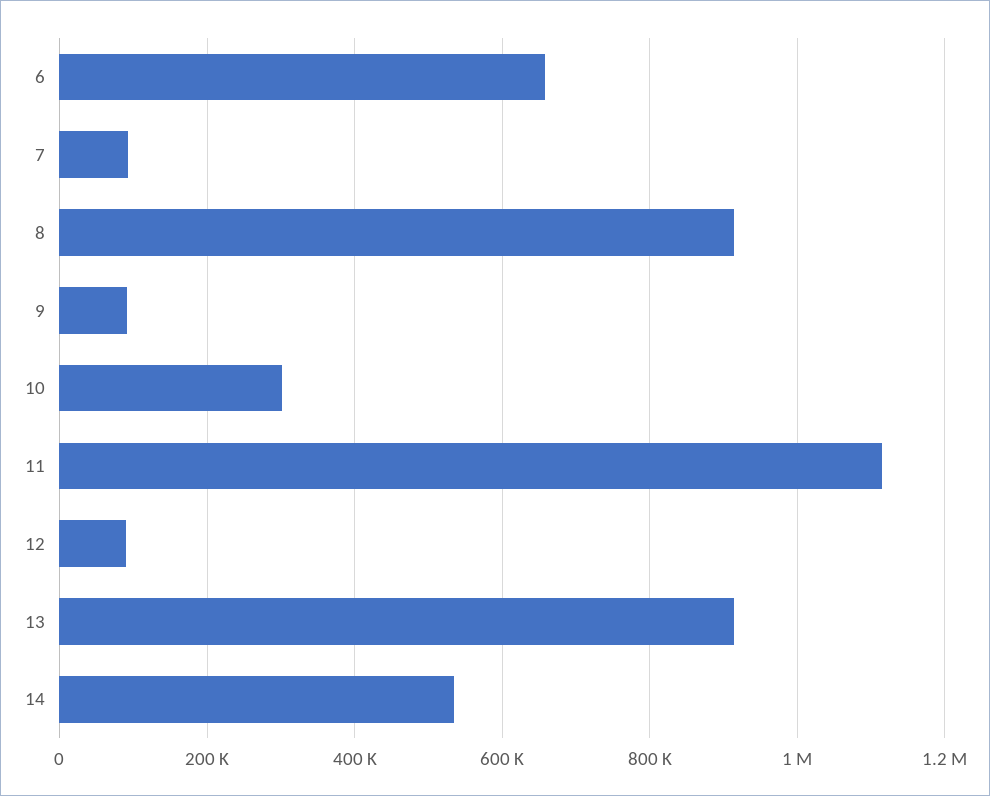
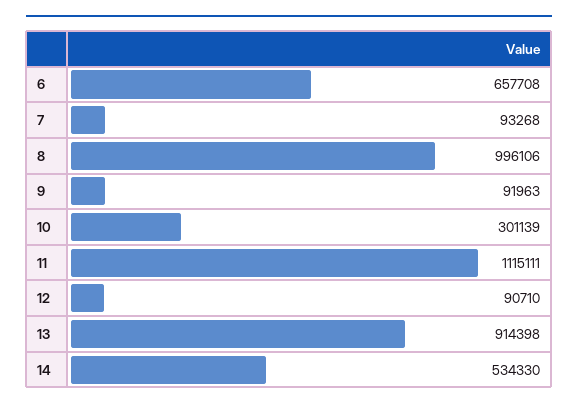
8: 920000 -> 996106

